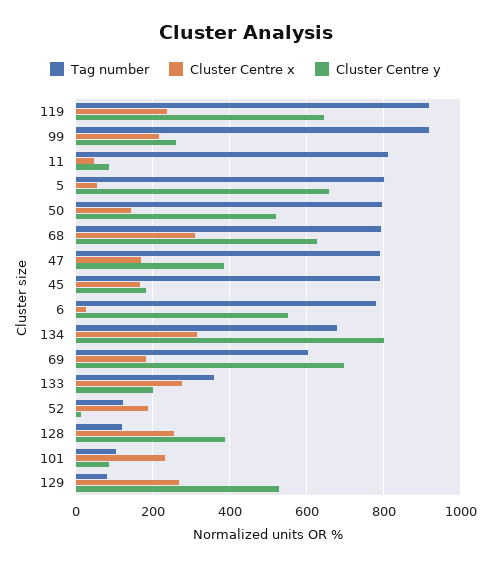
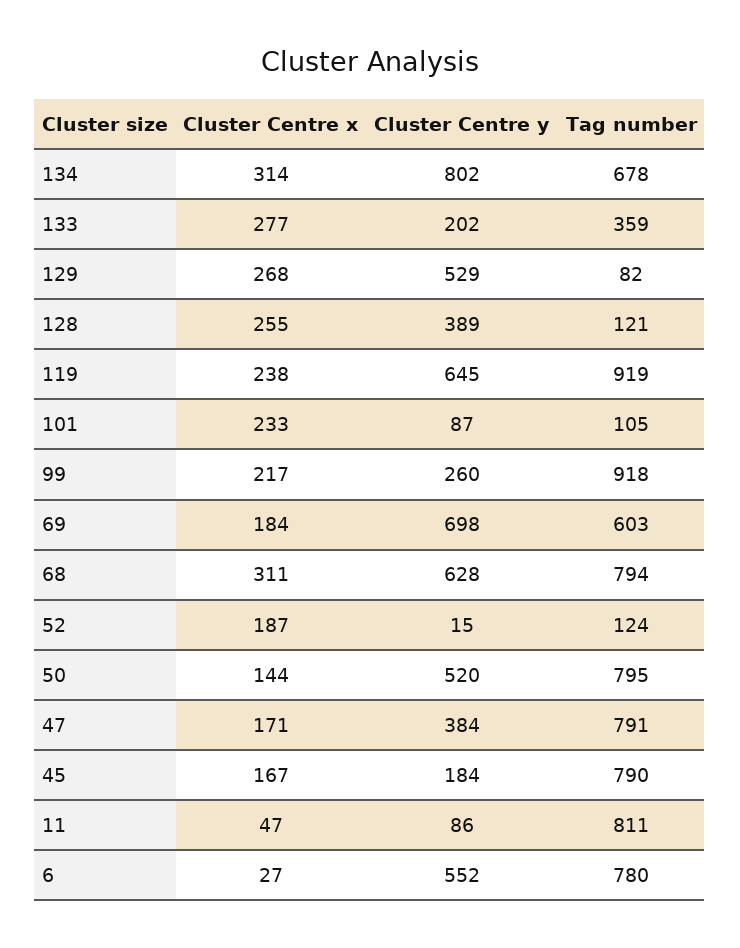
Tag number, 5: 800 -> none
Cluster Centre x, 5: 60 -> none
Cluster Centre y, 5: 660 -> none

